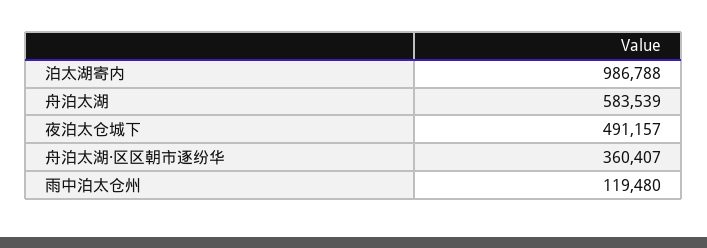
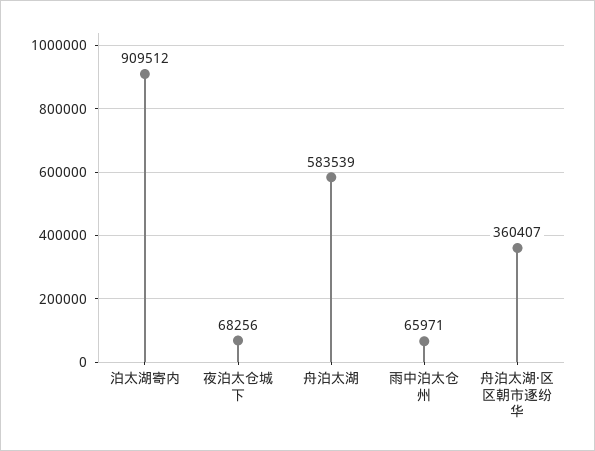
泊太湖寄内: 986788 -> 909512
夜泊太仓城下: 491157 -> 68256
雨中泊太仓州: 119480 -> 65971

